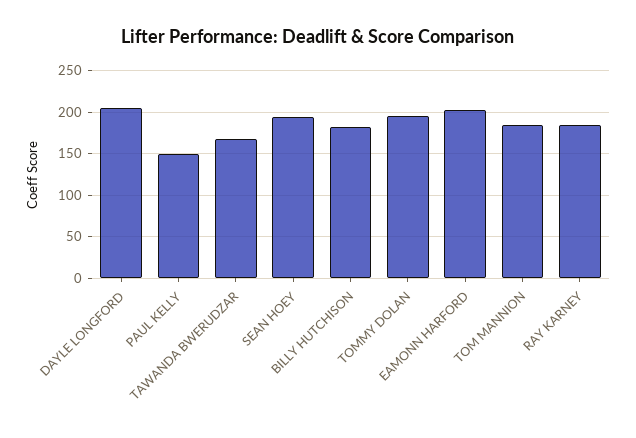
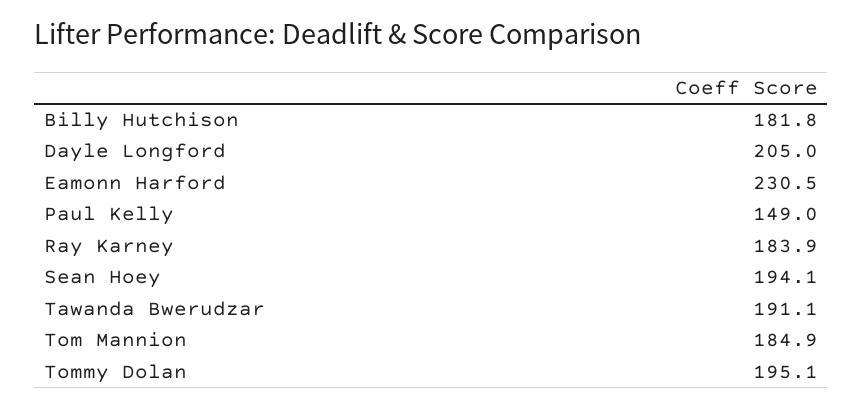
TAWANDA BWERUDZAR: 170 -> 191.1
EAMONN HARFORD: 200 -> 230.5

